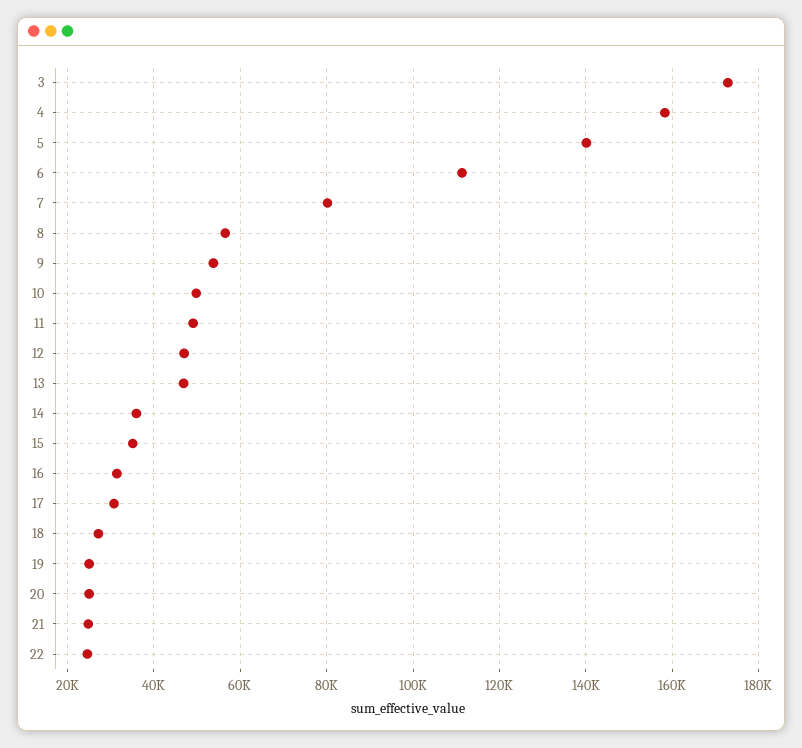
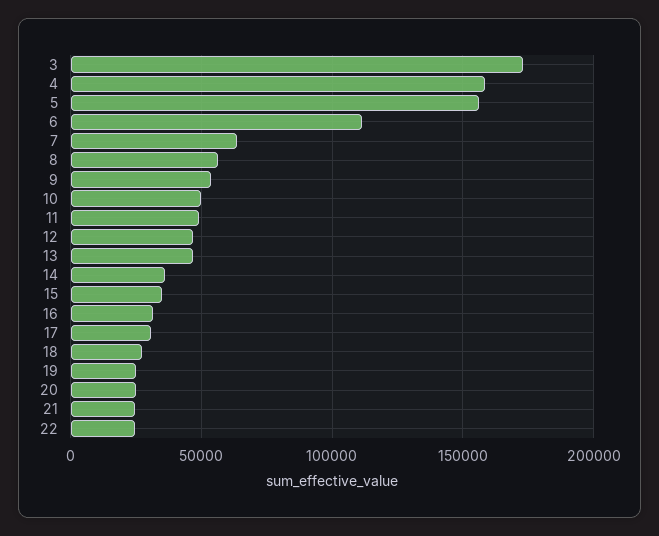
5: 140000 -> 155000
7: 80000 -> 65000

